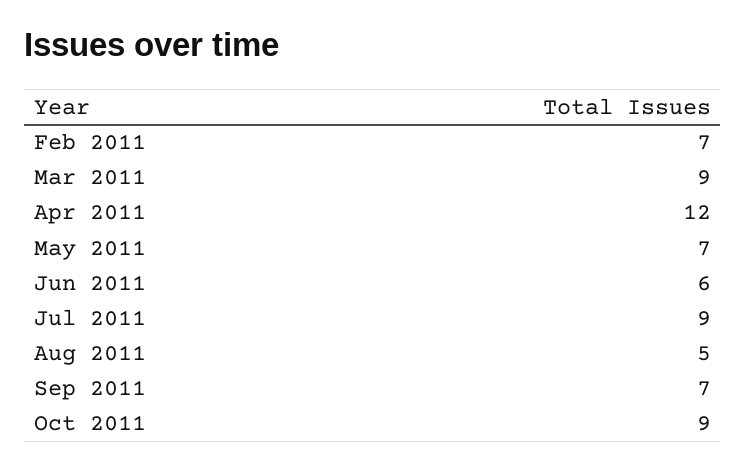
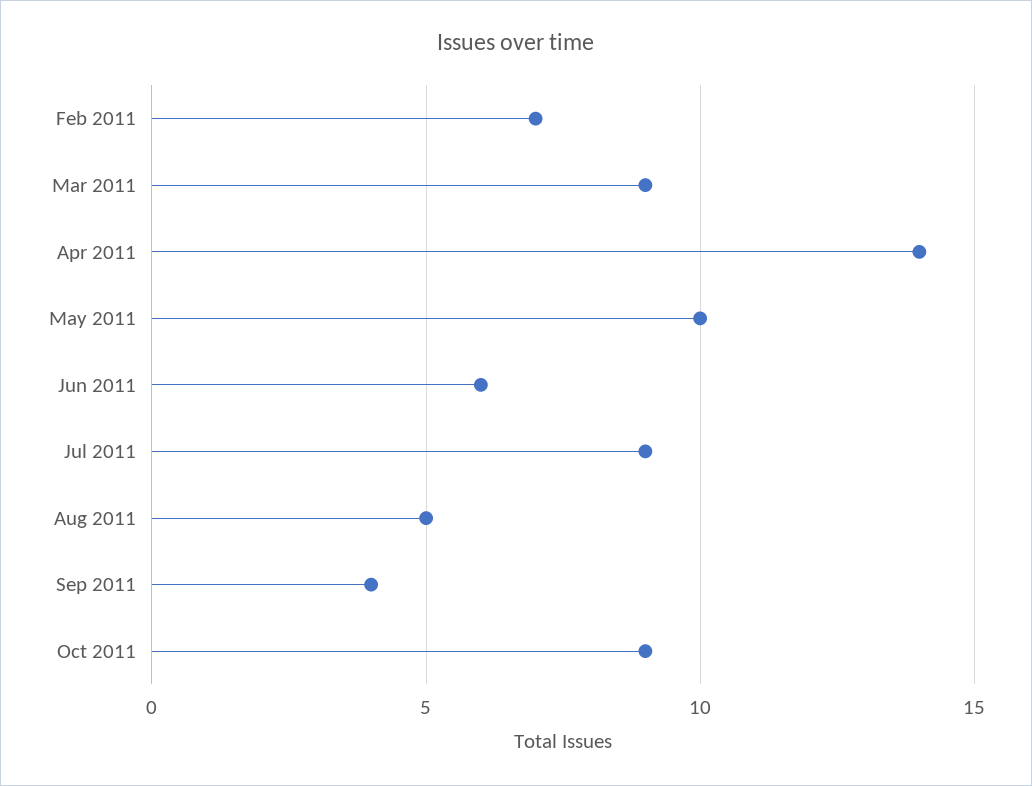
Apr 2011: 12 -> 14
May 2011: 7 -> 10
Sep 2011: 7 -> 4

